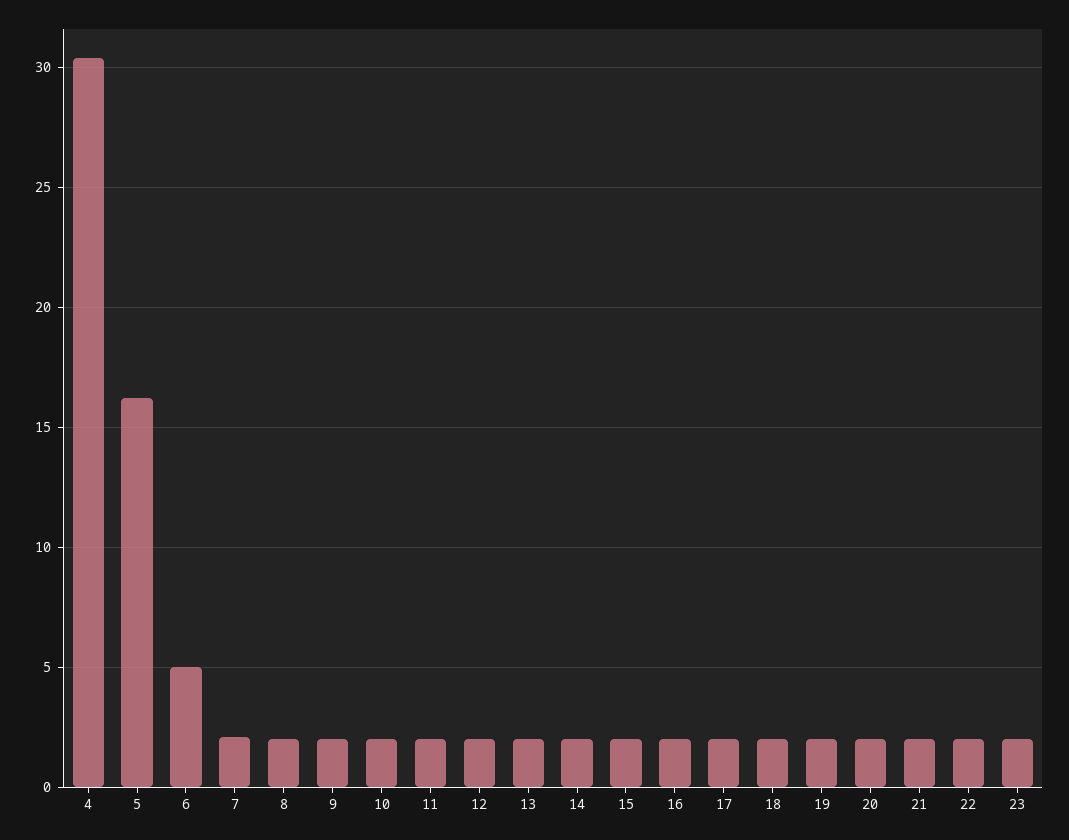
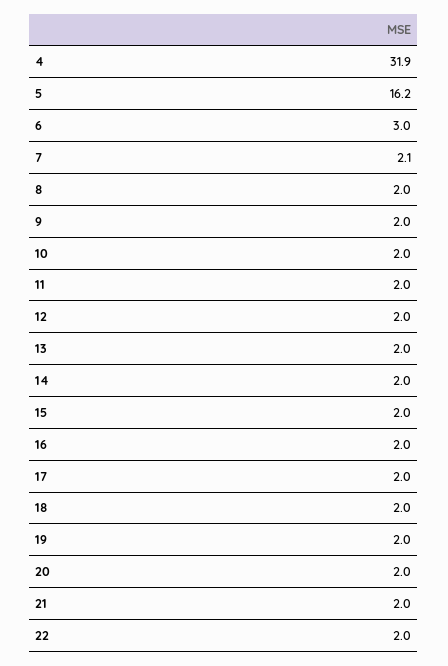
4: 30.5 -> 31.9
6: 5 -> 3
23: 2 -> none

